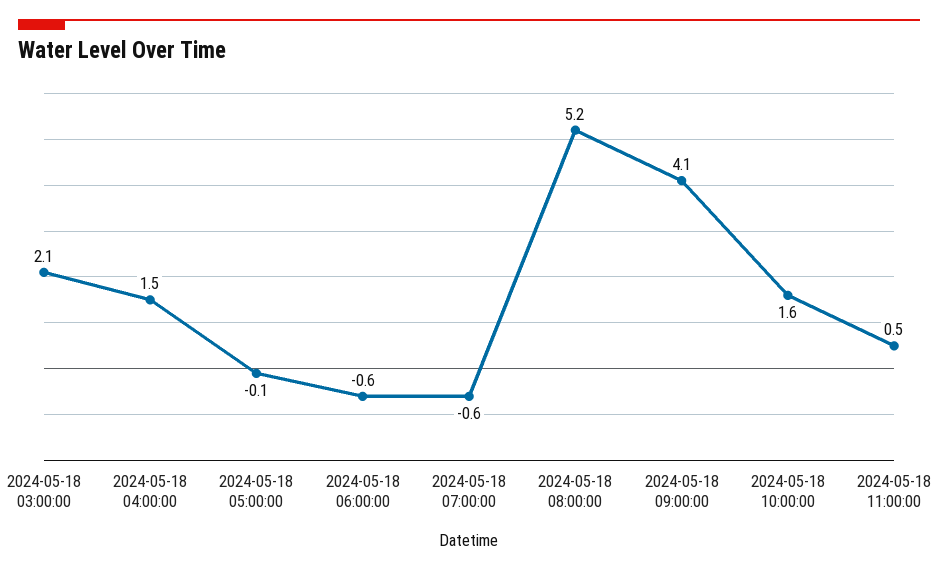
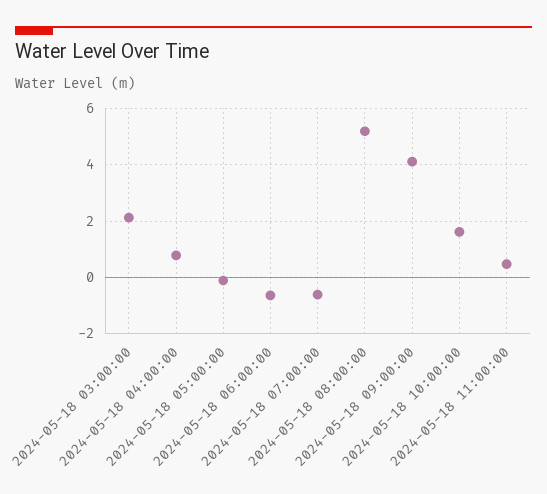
2024-05-18 04:00:00: 1.5 -> 0.75

